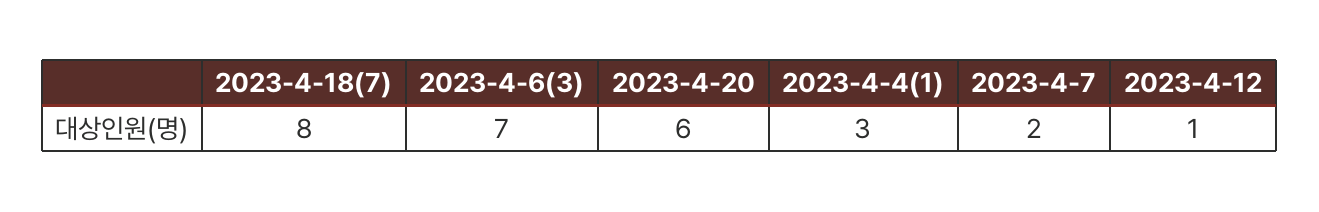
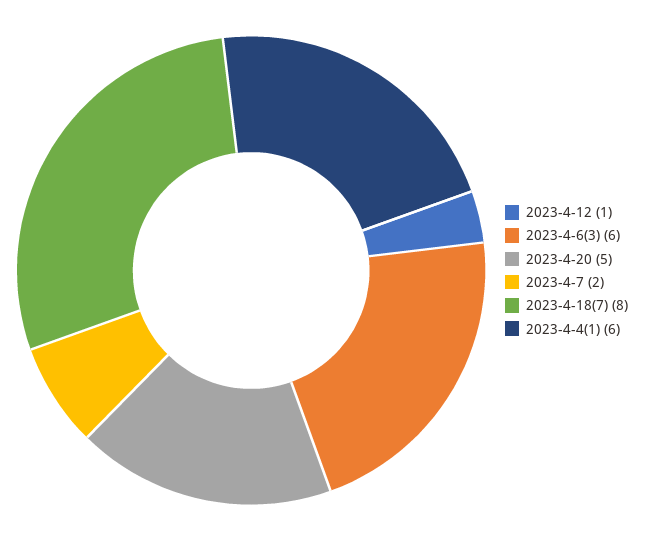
2023-4-6(3): 7 -> 6
2023-4-20: 6 -> 5
2023-4-4(1): 3 -> 6

